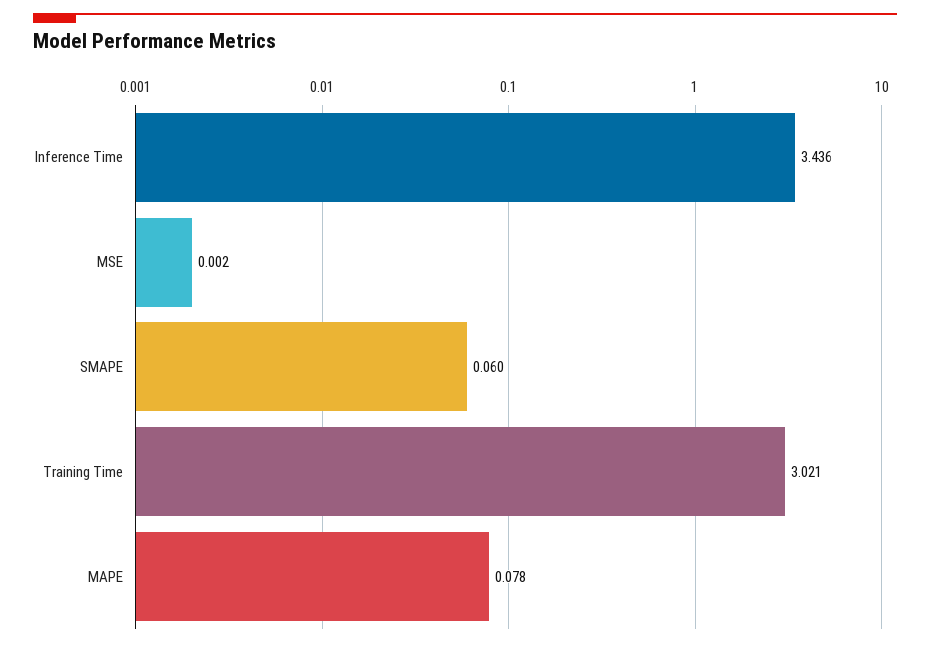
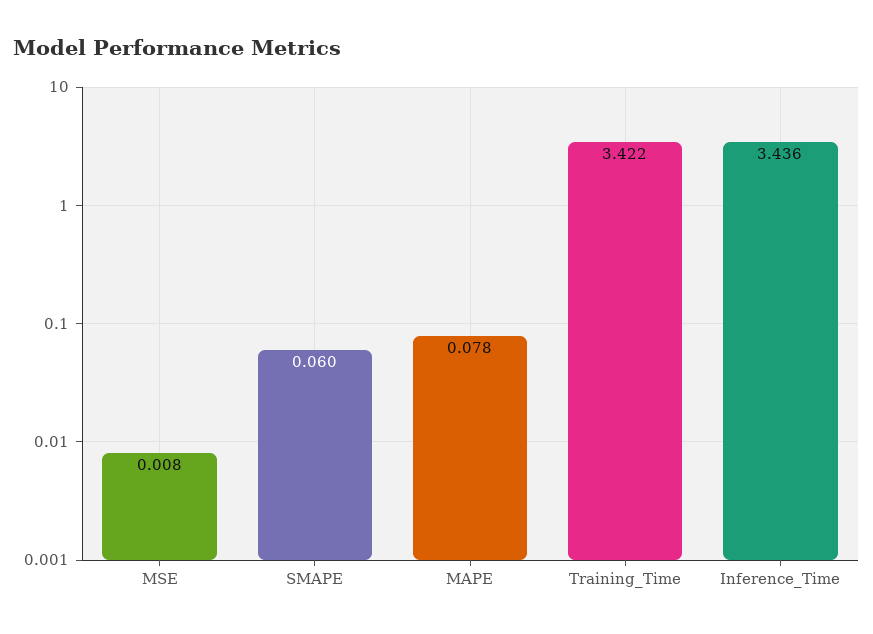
MSE: 0.002 -> 0.008
Training Time: 3.021 -> 3.422

